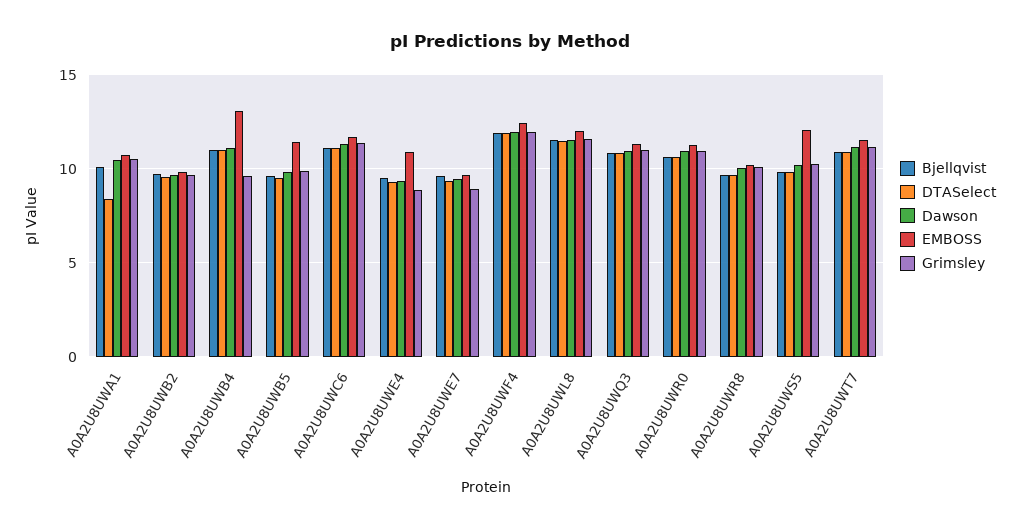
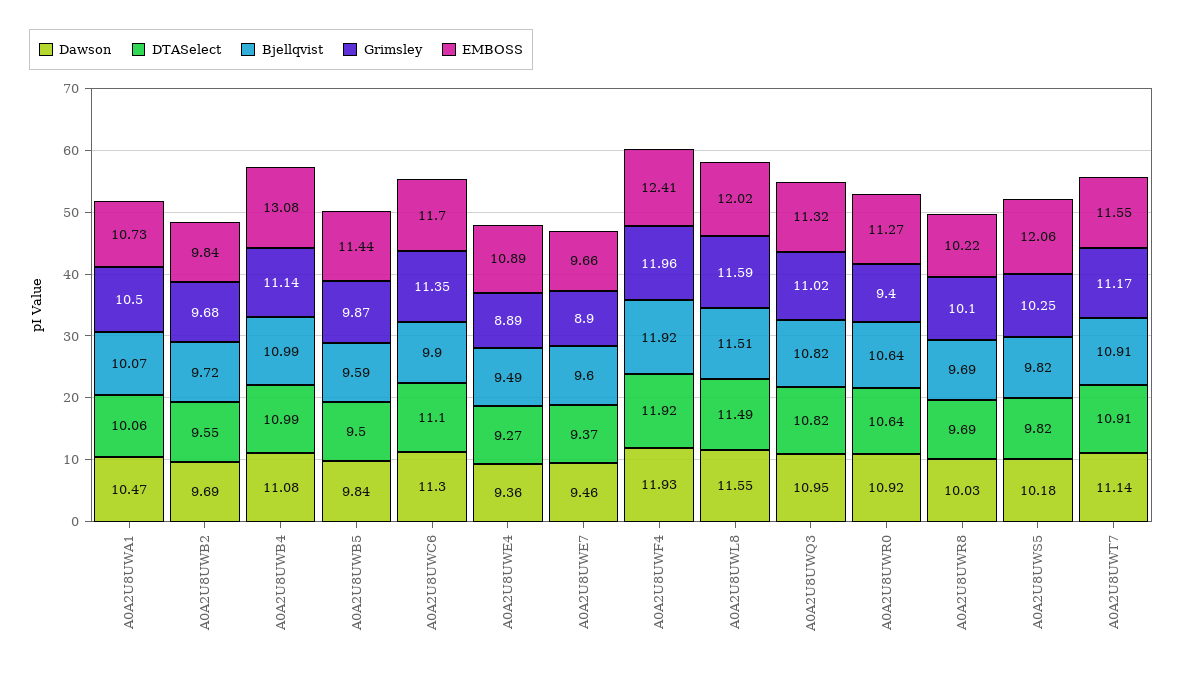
DTASelect, A0A2U8UWA1: 8.5 -> 10.06
Grimsley, A0A2U8UWB4: 9.5 -> 11.14
Bjellqvist, A0A2U8UWC6: 11 -> 9.9
Grimsley, A0A2U8UWR0: 11 -> 9.4

